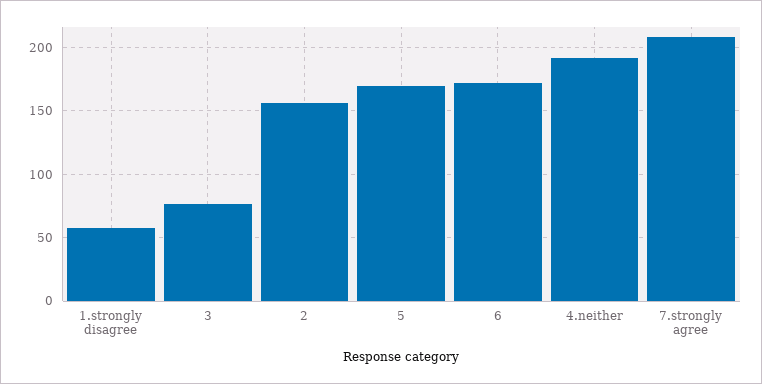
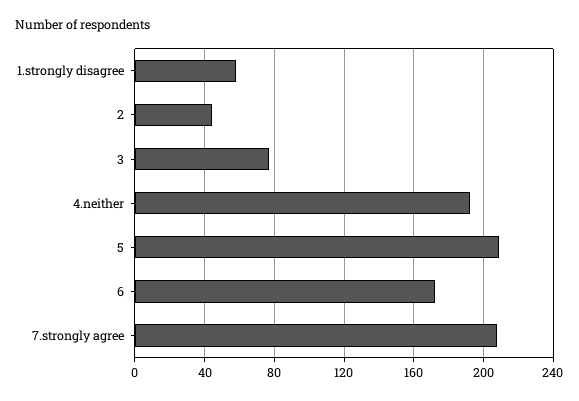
2: 155 -> 45
5: 170 -> 210

